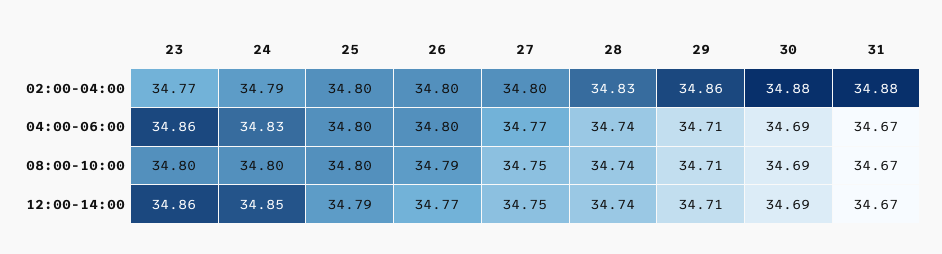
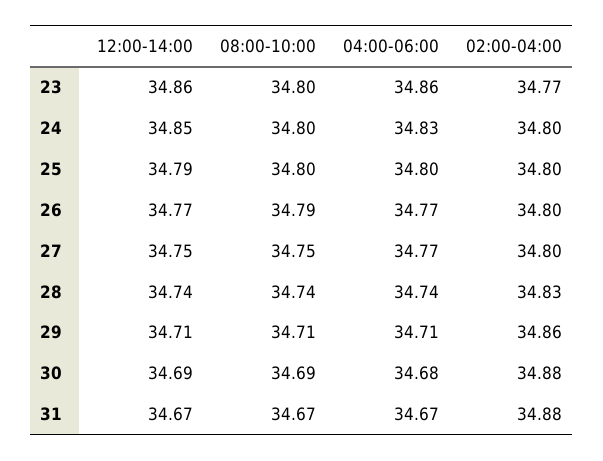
24, 02:00-04:00: 34.79 -> 34.8
26, 04:00-06:00: 34.8 -> 34.77
30, 04:00-06:00: 34.69 -> 34.68

